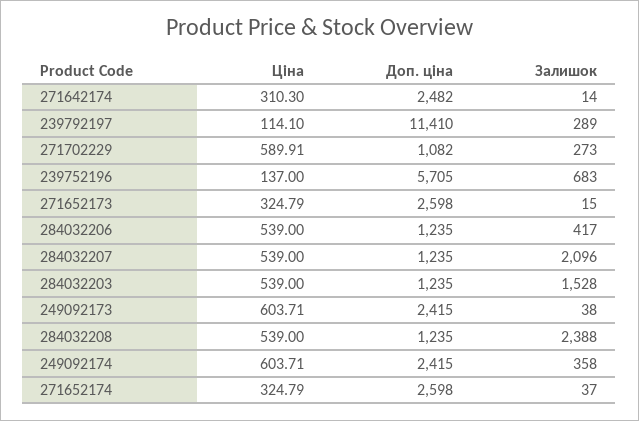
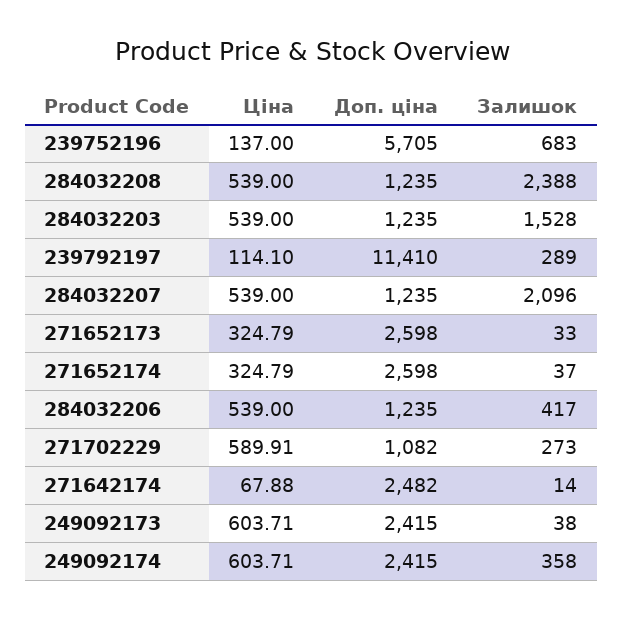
Ціна, 271642174: 310.3 -> 67.88
Залишок, 271652173: 15 -> 33

